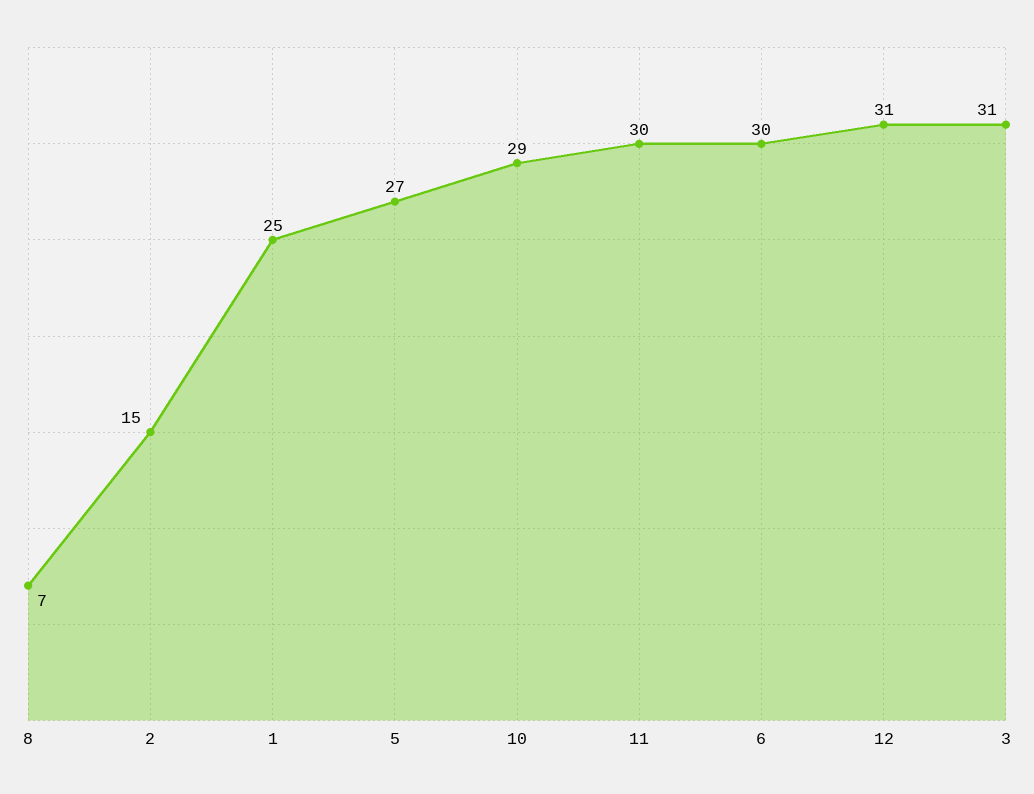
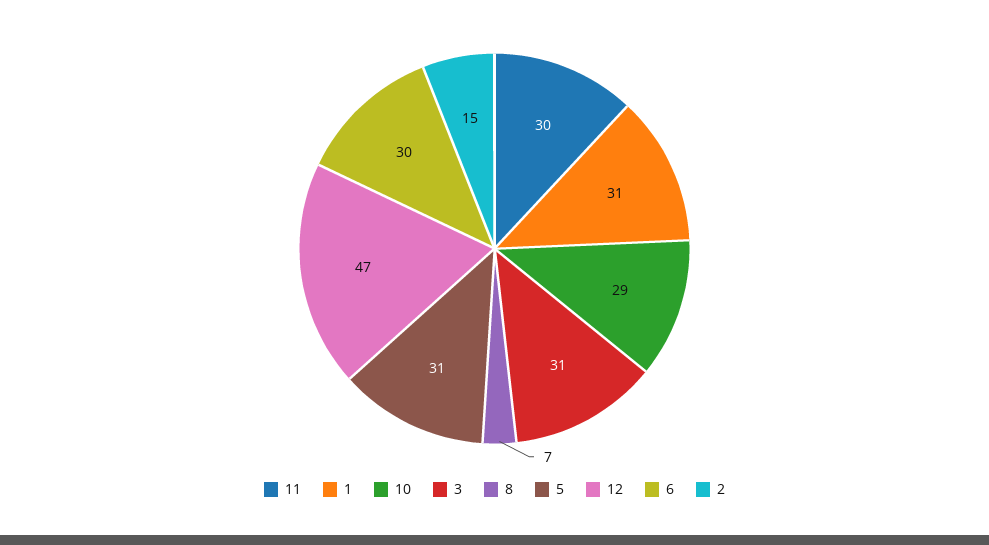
1: 25 -> 31
5: 27 -> 31
12: 31 -> 47

